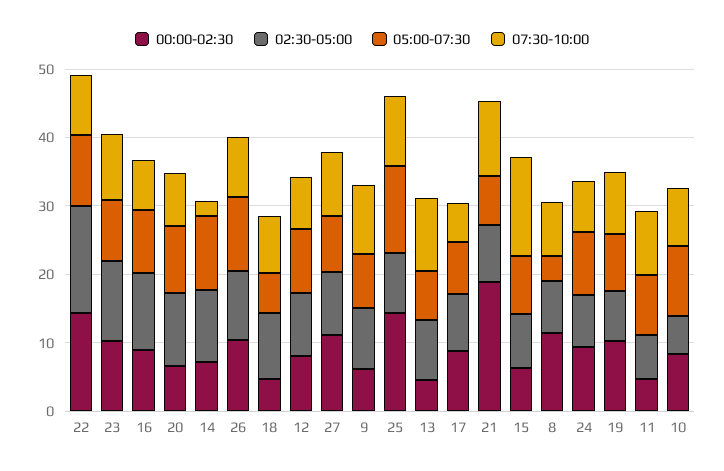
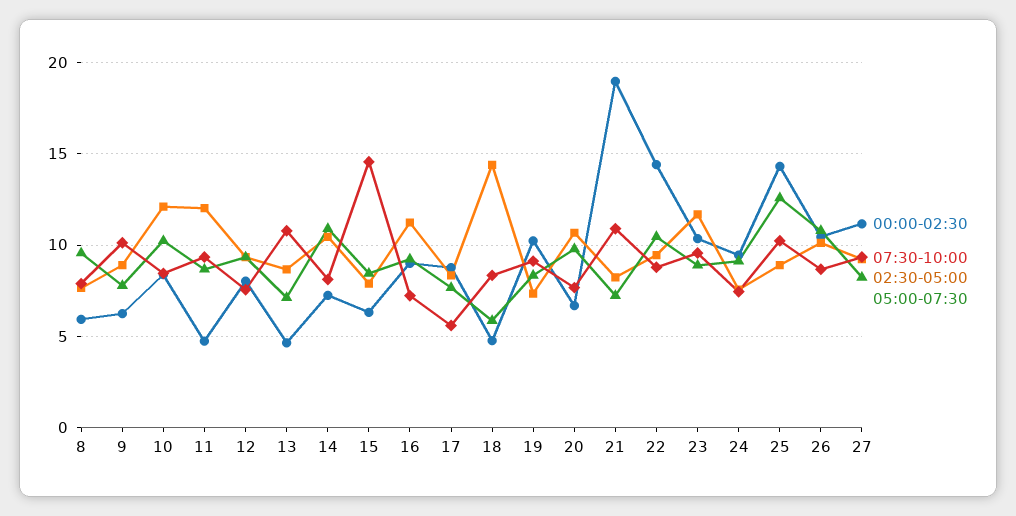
02:30-05:00, 22: 16 -> 9.5
07:30-10:00, 14: 2 -> 8
02:30-05:00, 18: 10 -> 14.5
00:00-02:30, 8: 12 -> 6
05:00-07:30, 8: 4 -> 9.5
02:30-05:00, 11: 6 -> 12
02:30-05:00, 10: 6 -> 12

